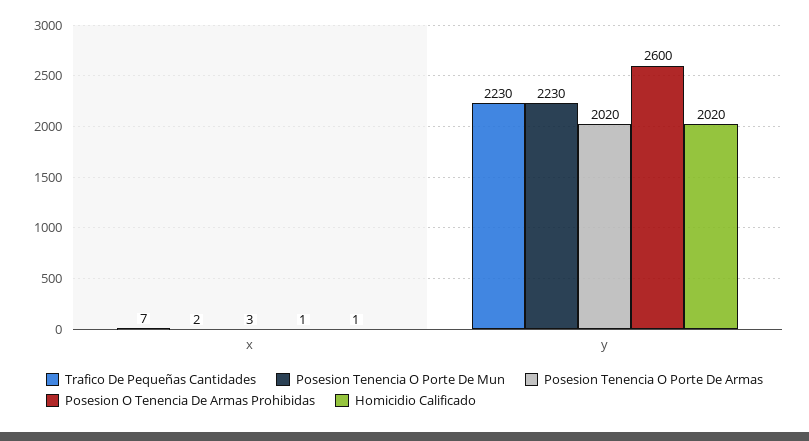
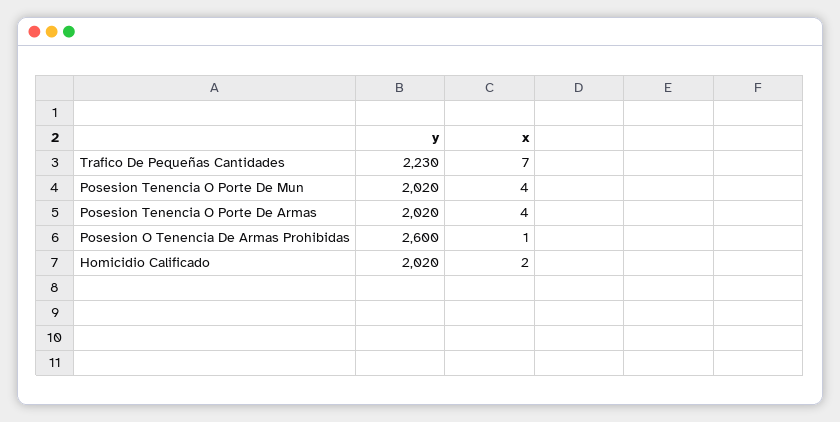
Posesion Tenencia O Porte De Mun, x: 2 -> 4
Posesion Tenencia O Porte De Armas, x: 3 -> 4
Homicidio Calificado, x: 1 -> 2
Posesion Tenencia O Porte De Mun, y: 2230 -> 2020

